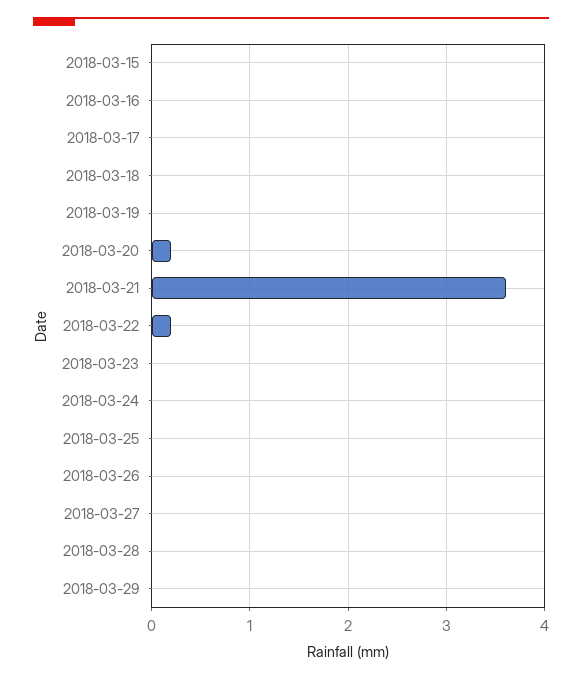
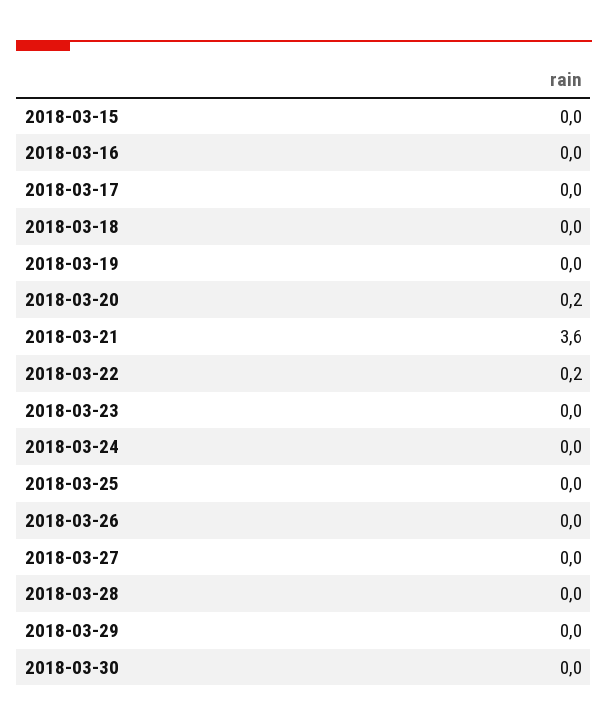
2018-03-30: none -> 0

